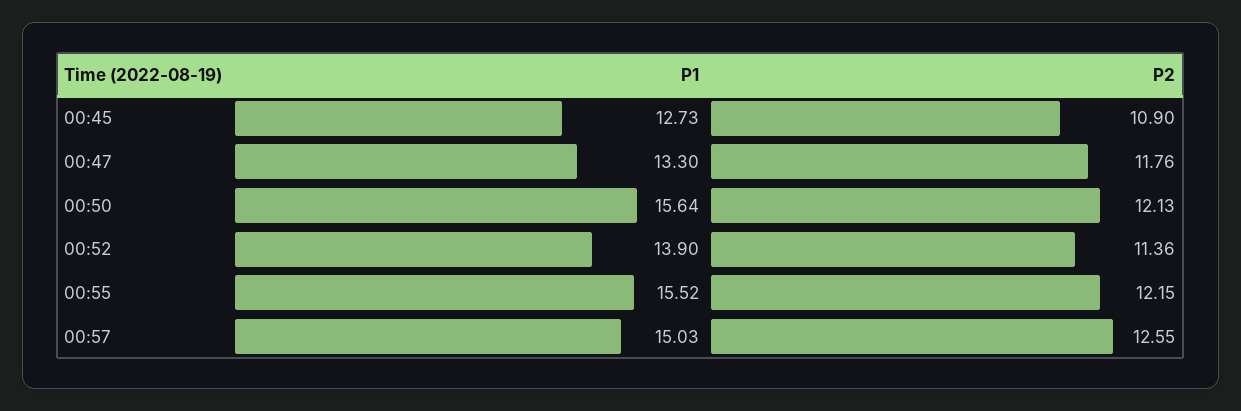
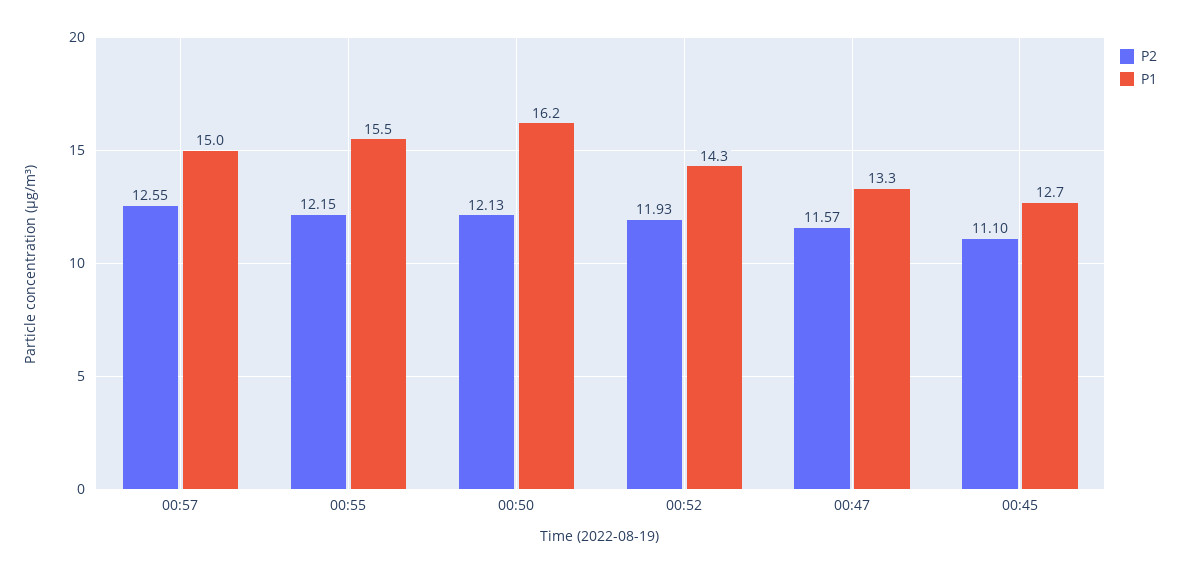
P2, 00:45: 10.9 -> 11.1
P2, 00:47: 11.76 -> 11.57
P1, 00:50: 15.64 -> 16.2
P1, 00:52: 13.9 -> 14.3
P2, 00:52: 11.36 -> 11.93

